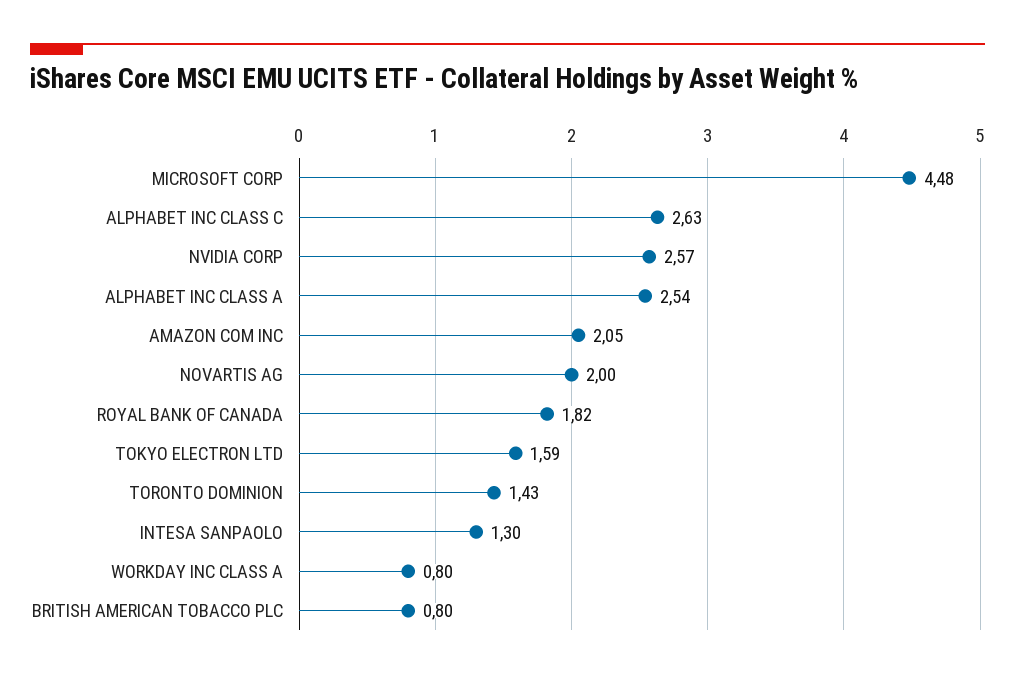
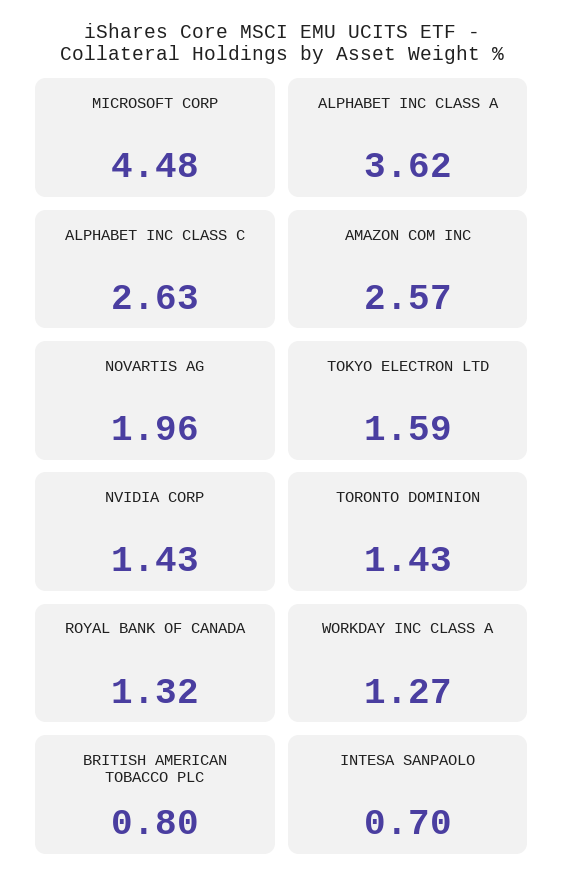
NVIDIA CORP: 2.57 -> 1.43
ALPHABET INC CLASS A: 2.54 -> 3.62
AMAZON COM INC: 2.05 -> 2.57
NOVARTIS AG: 2 -> 1.96
ROYAL BANK OF CANADA: 1.82 -> 1.32
INTESA SANPAOLO: 1.3 -> 0.7
WORKDAY INC CLASS A: 0.8 -> 1.27

